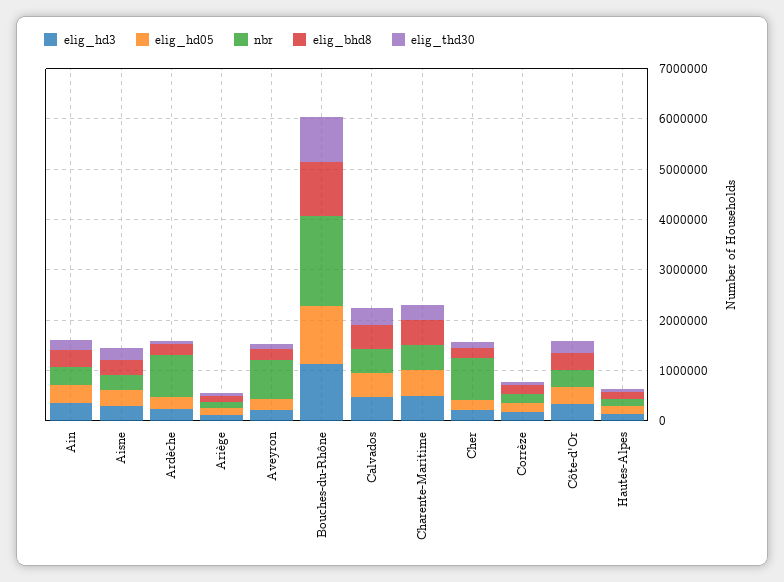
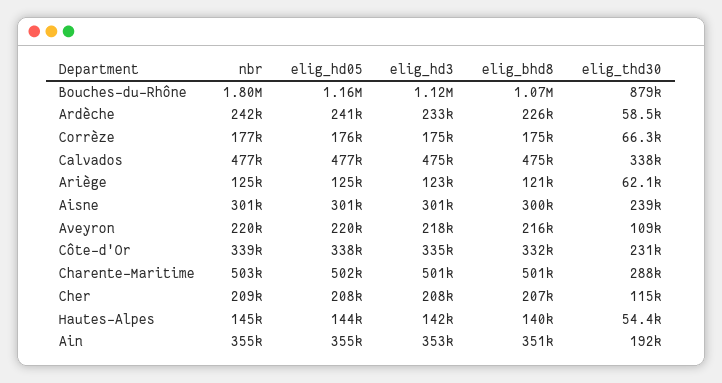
nbr, Ardèche: 800000 -> 242000
nbr, Aveyron: 800000 -> 220000
nbr, Cher: 800000 -> 209000

